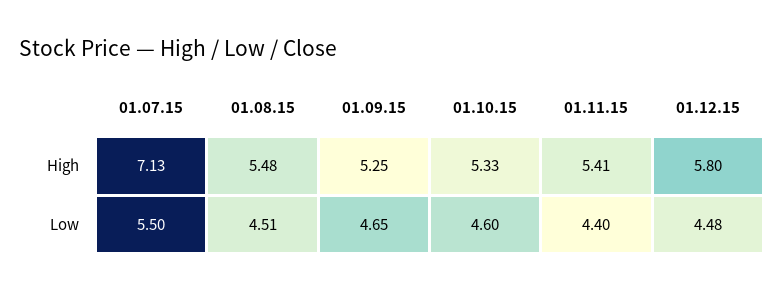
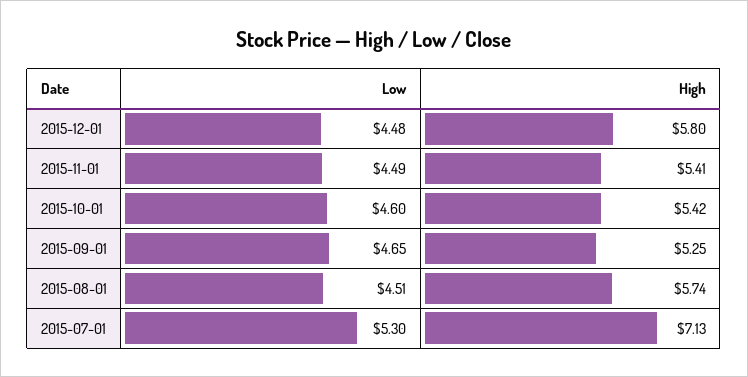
01.08.15, High: 5.48 -> 5.74
01.10.15, High: 5.33 -> 5.42
01.07.15, Low: 5.5 -> 5.3
01.11.15, Low: 4.4 -> 4.49

